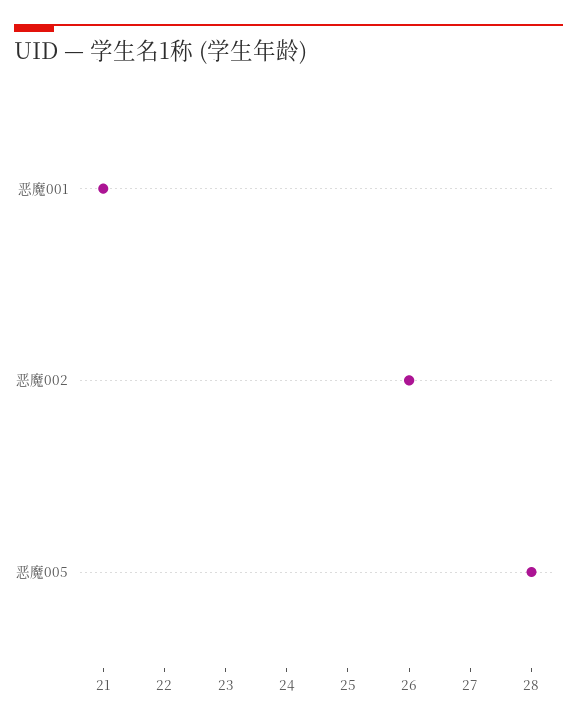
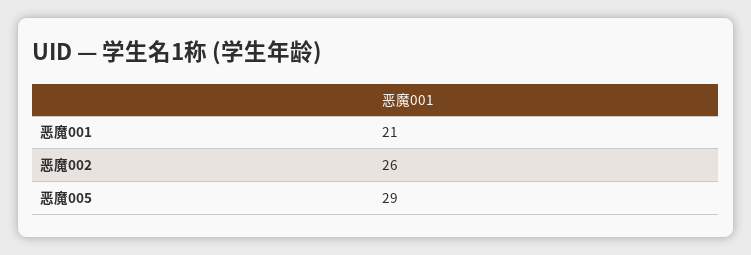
恶魔005: 28 -> 29

